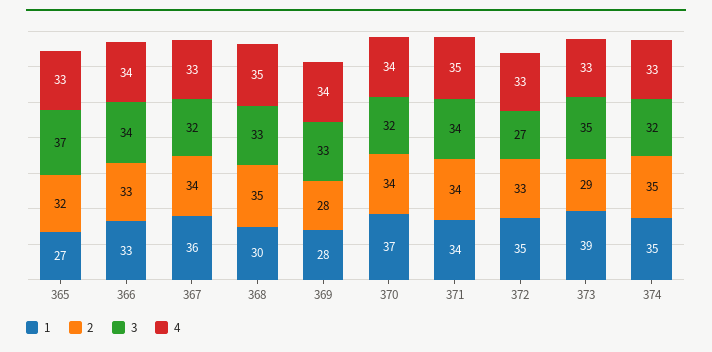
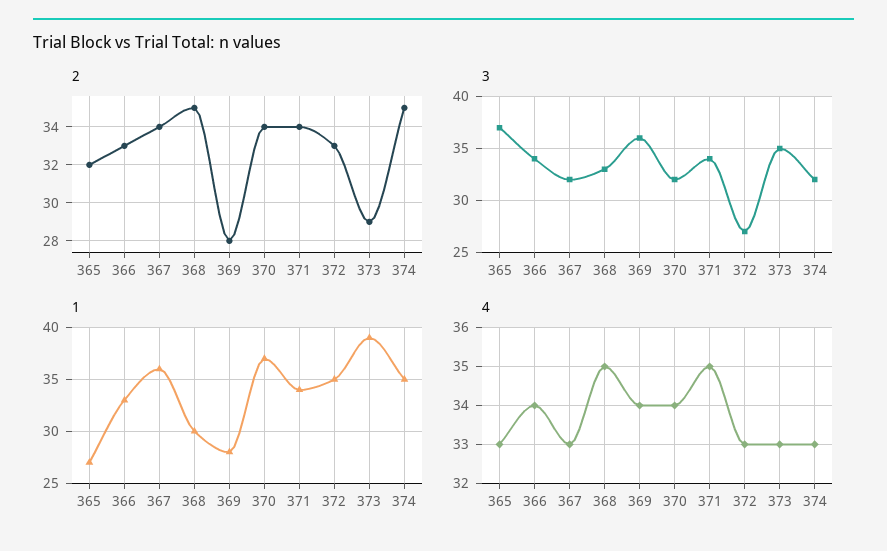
3, 369: 33 -> 36

